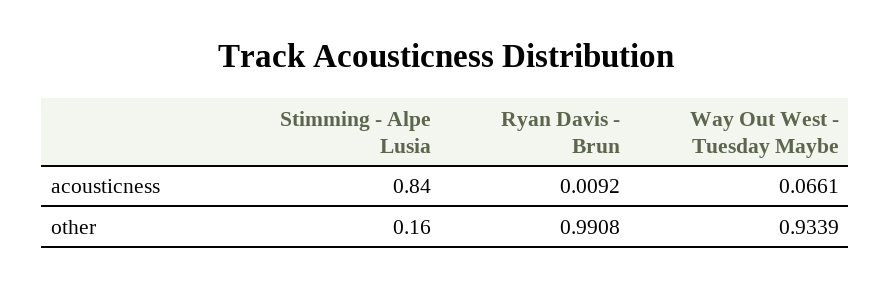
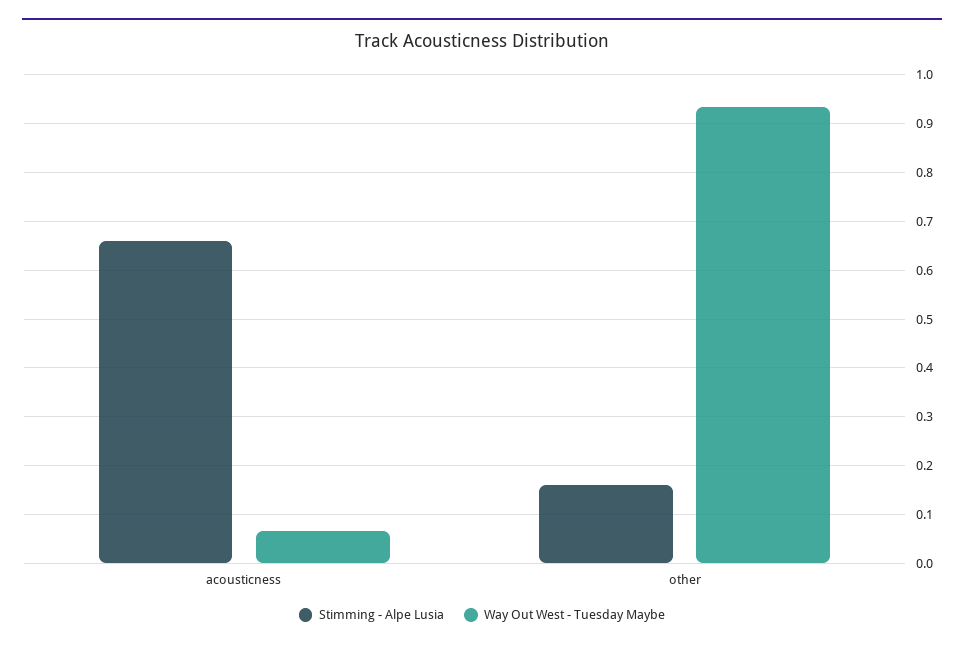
Stimming - Alpe Lusia, acousticness: 0.84 -> 0.66
Ryan Davis - Brun, acousticness: 0.0092 -> none
Ryan Davis - Brun, other: 0.9908 -> none

